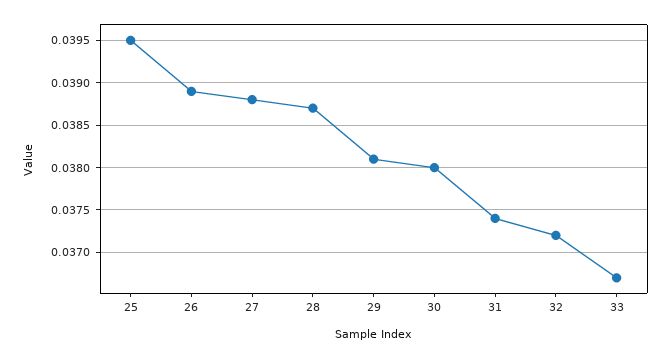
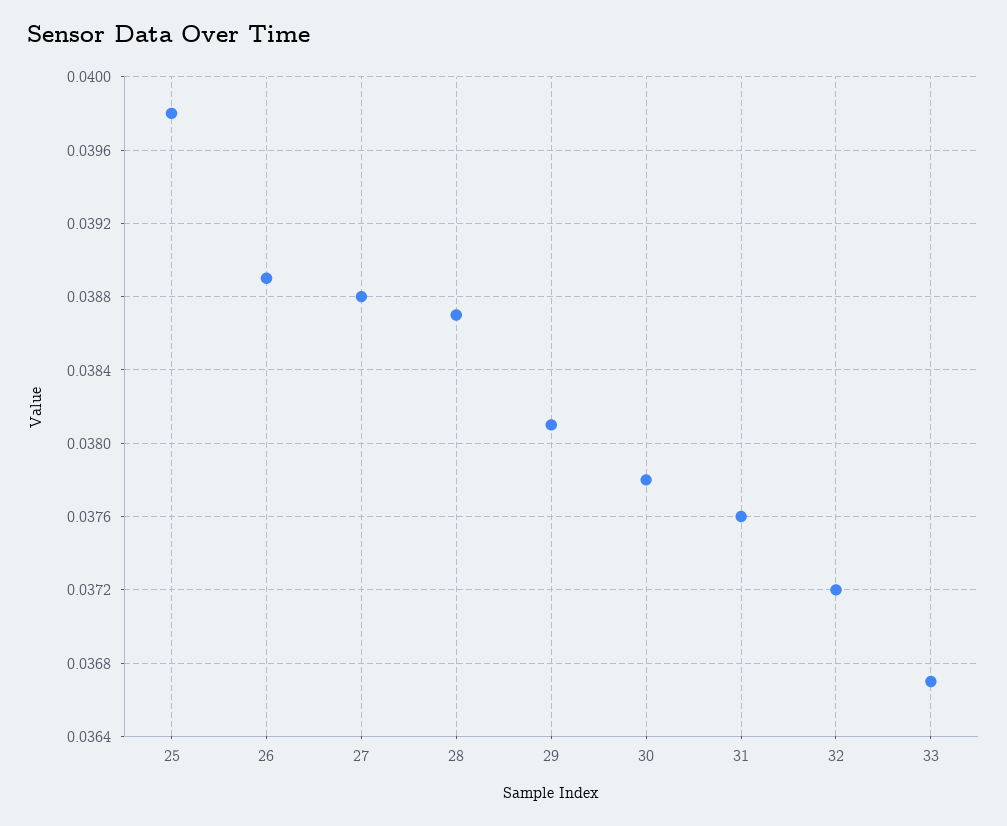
25: 0.0395 -> 0.0398
30: 0.038 -> 0.0378
31: 0.0374 -> 0.0376

